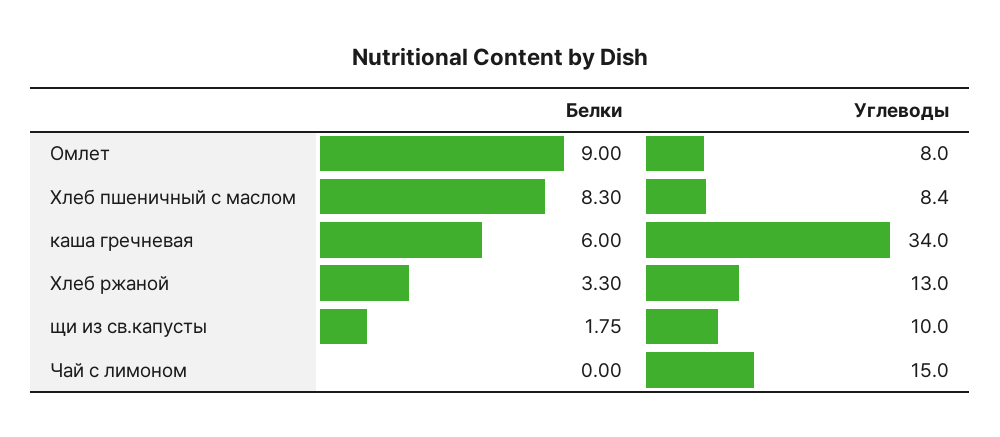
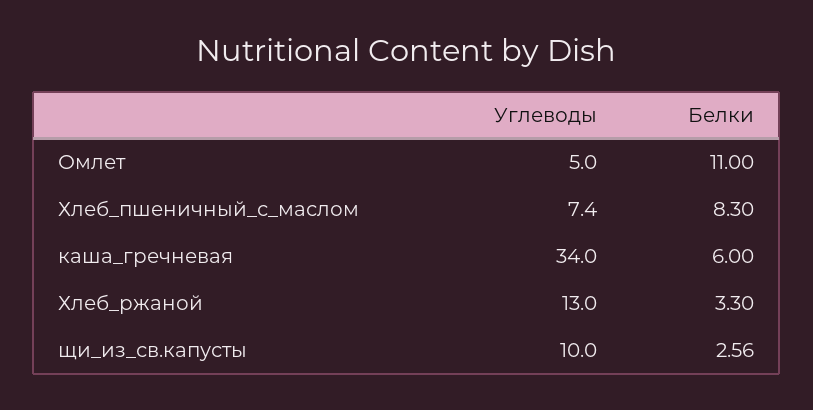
Белки, Омлет: 9 -> 11
Углеводы, Омлет: 8 -> 5
Углеводы, Хлеб пшеничный с маслом: 8.4 -> 7.4
Белки, щи из св.капусты: 1.75 -> 2.56
Белки, Чай с лимоном: 0 -> none
Углеводы, Чай с лимоном: 15 -> none

